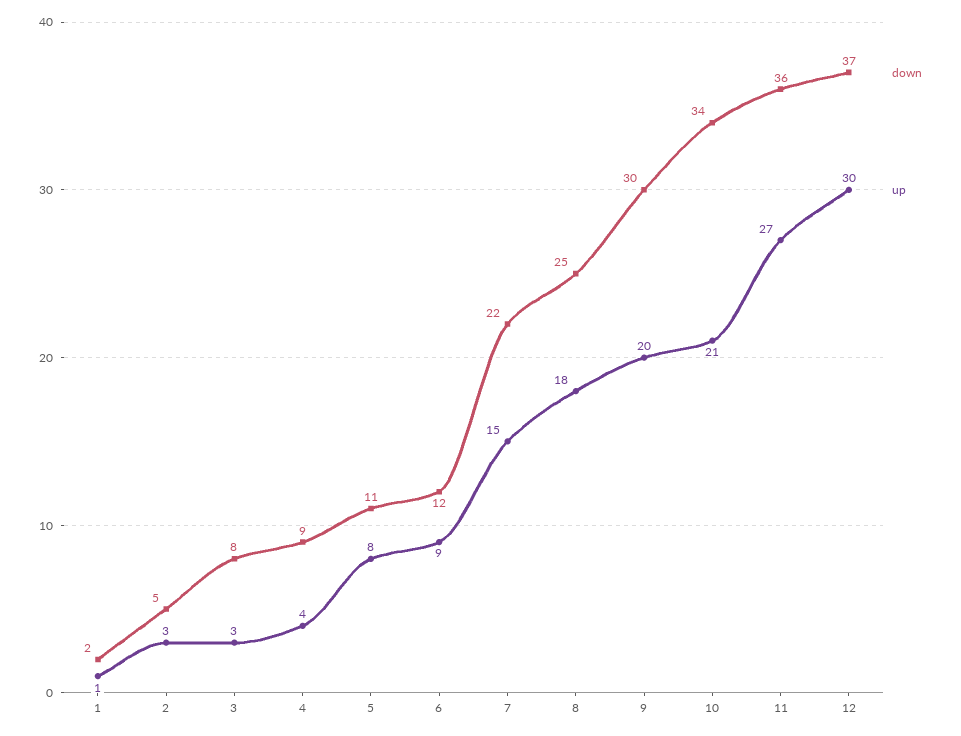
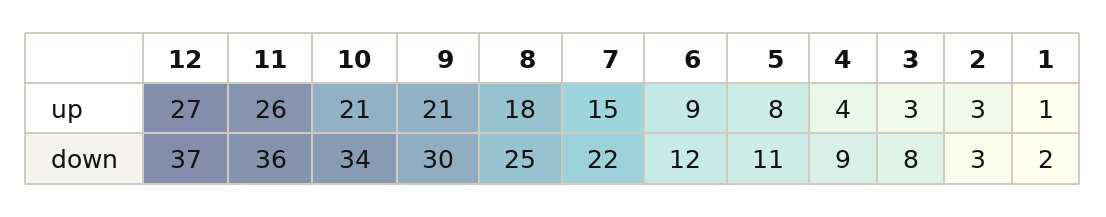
down, 2: 5 -> 3
up, 9: 20 -> 21
up, 11: 27 -> 26
up, 12: 30 -> 27

